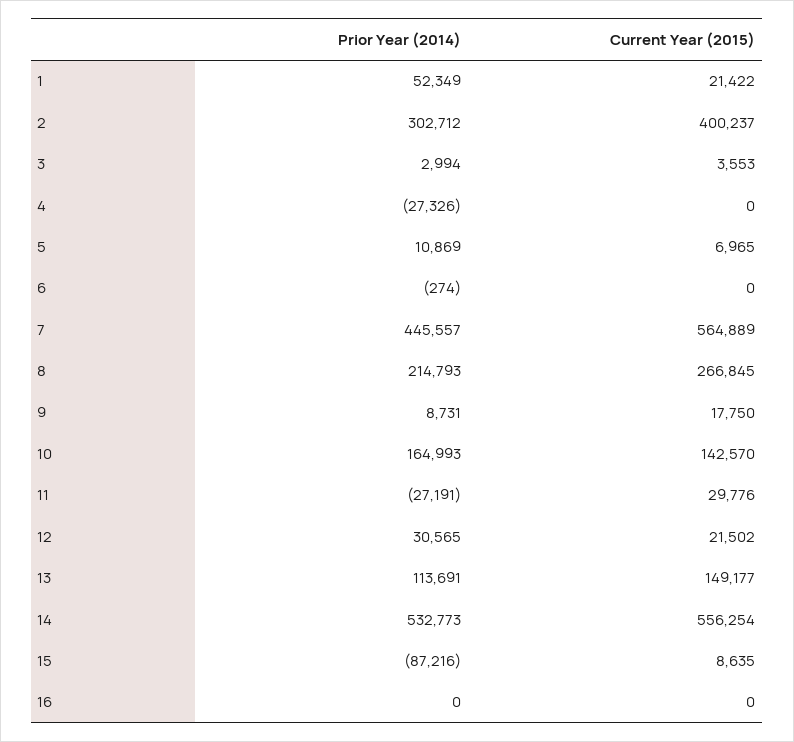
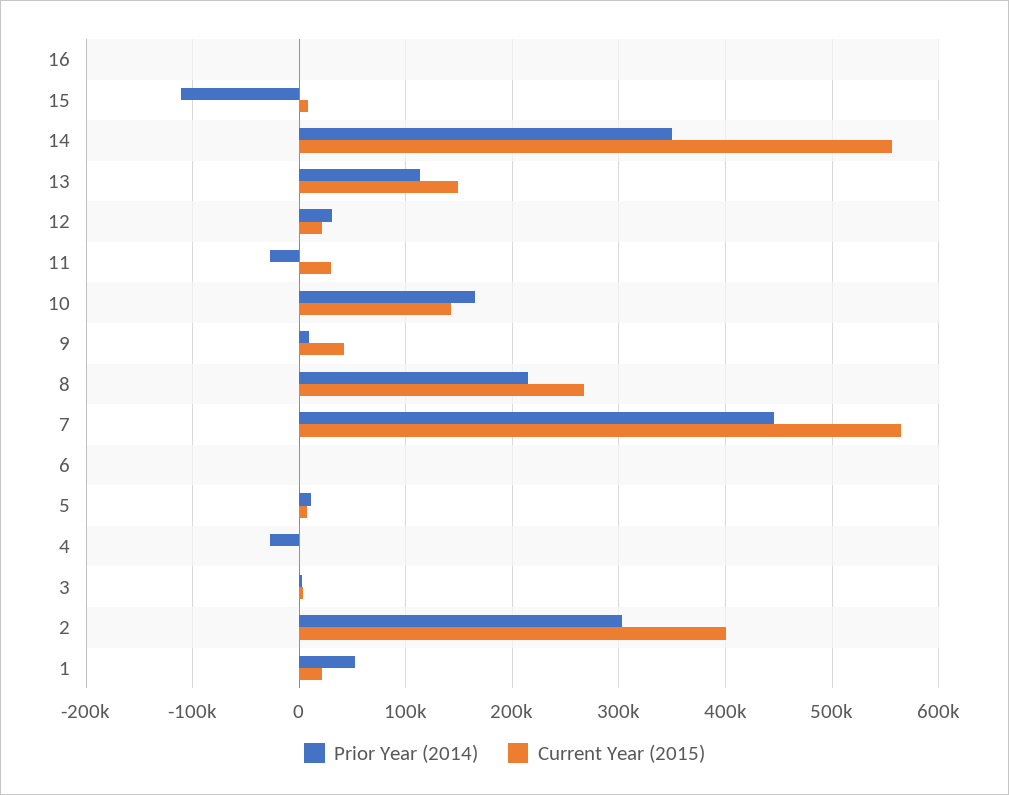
Current Year (2015), 9: 17750 -> 40000
Prior Year (2014), 14: 532773 -> 350000
Prior Year (2014), 15: -87216 -> -110000

